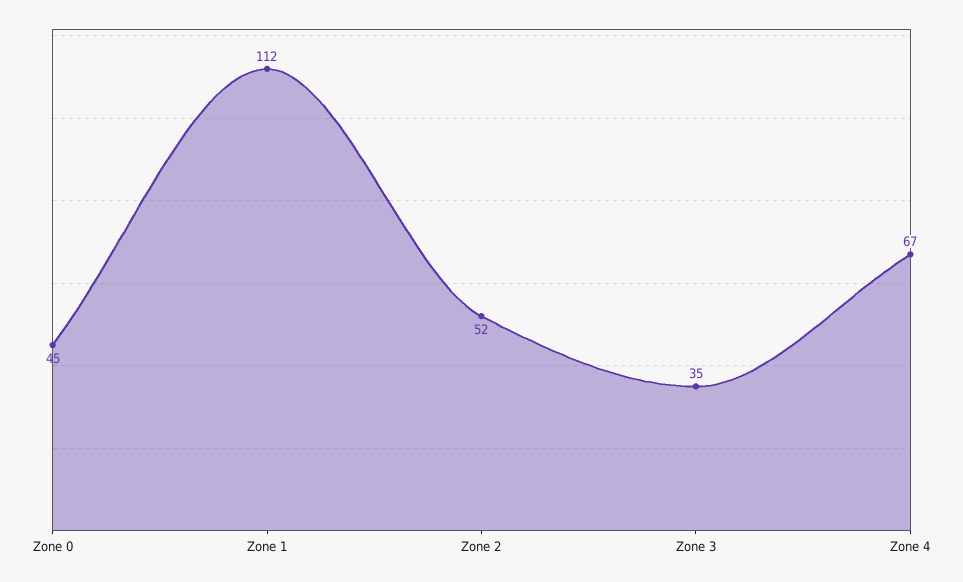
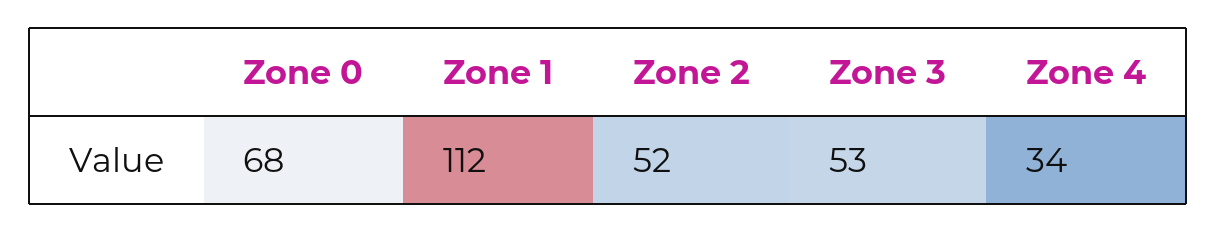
Zone 0: 45 -> 68
Zone 3: 35 -> 53
Zone 4: 67 -> 34

